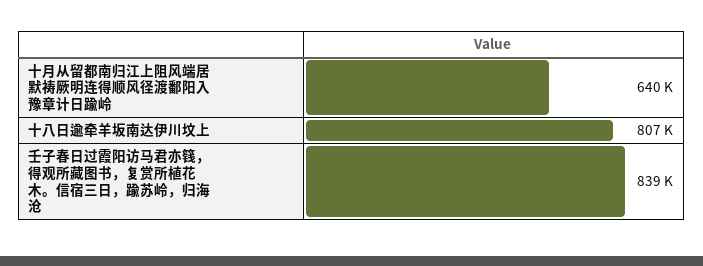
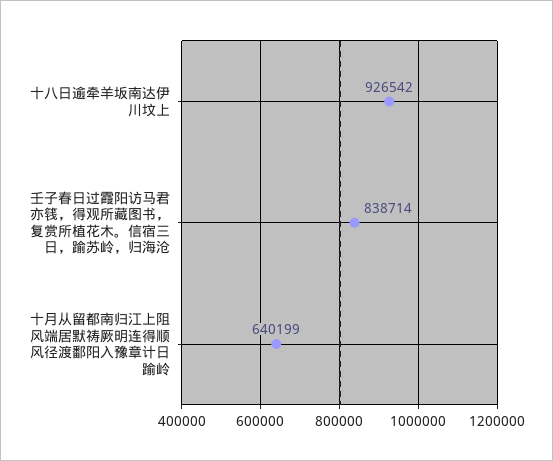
十八日逾牵羊坂南达伊川坟上: 807000 -> 926542

